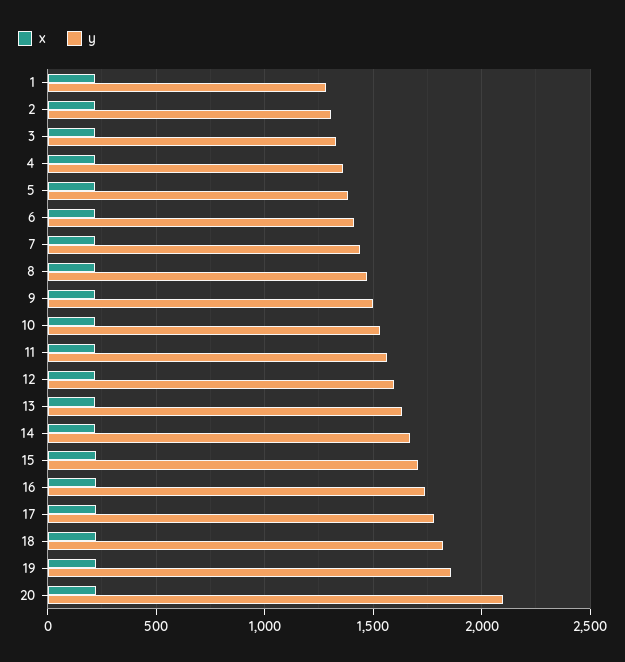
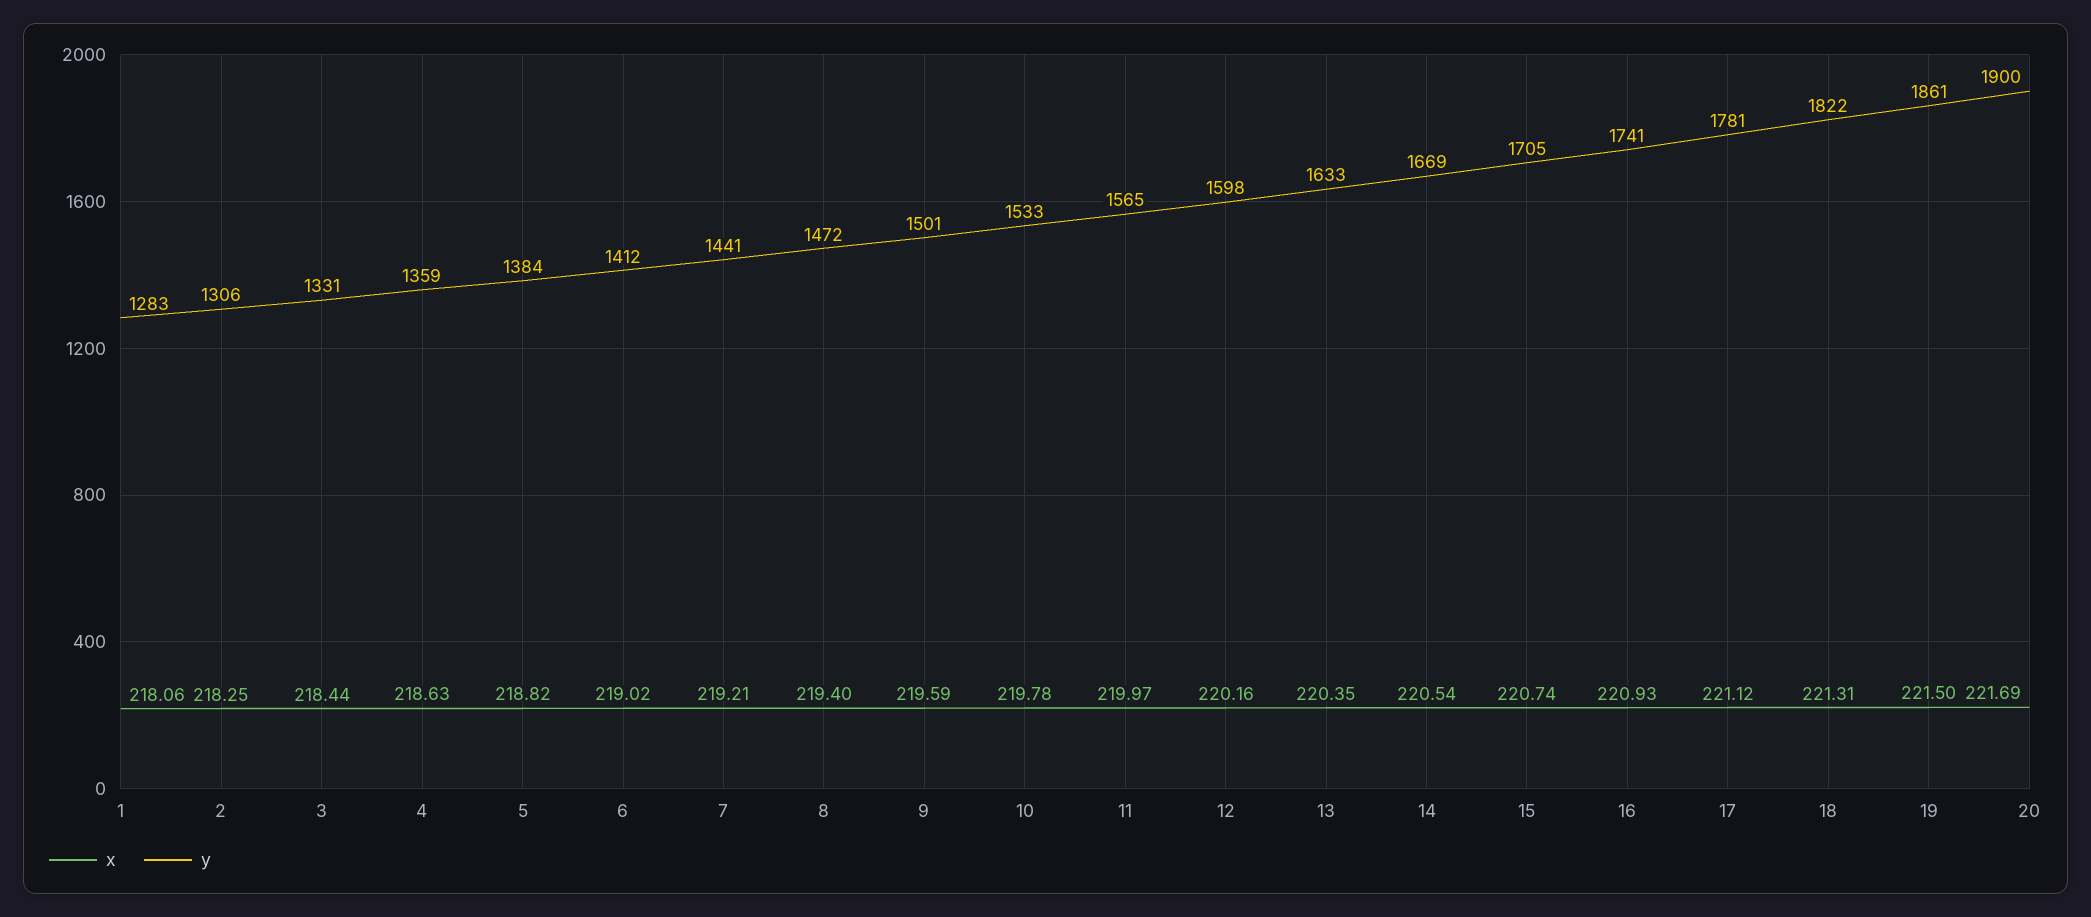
y, 20: 2100 -> 1900

